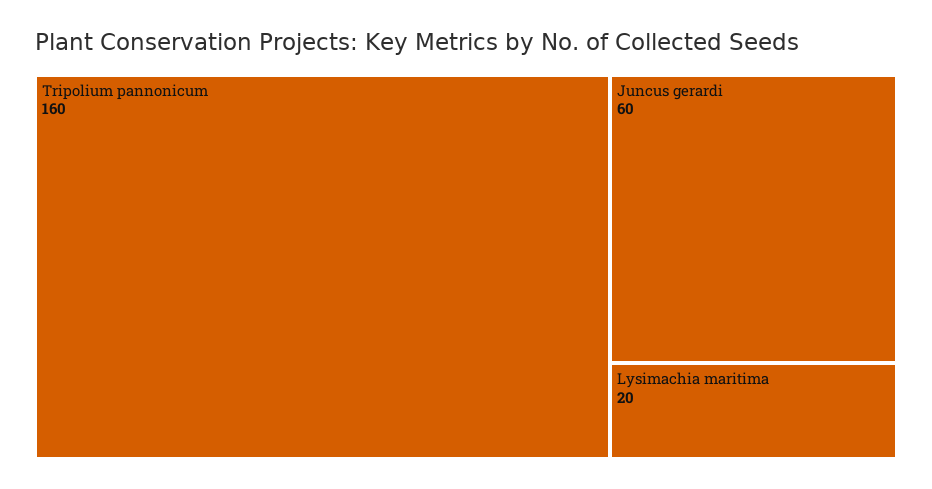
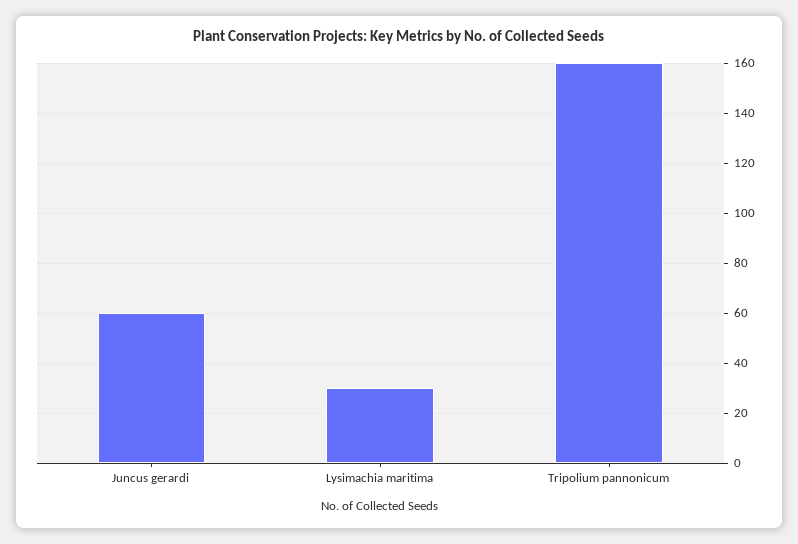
Lysimachia maritima: 20 -> 30

